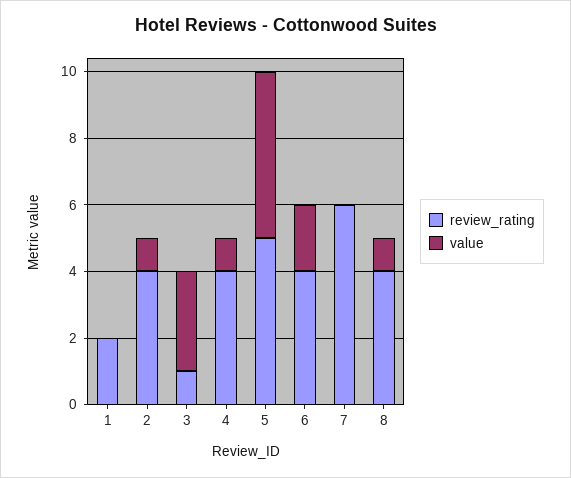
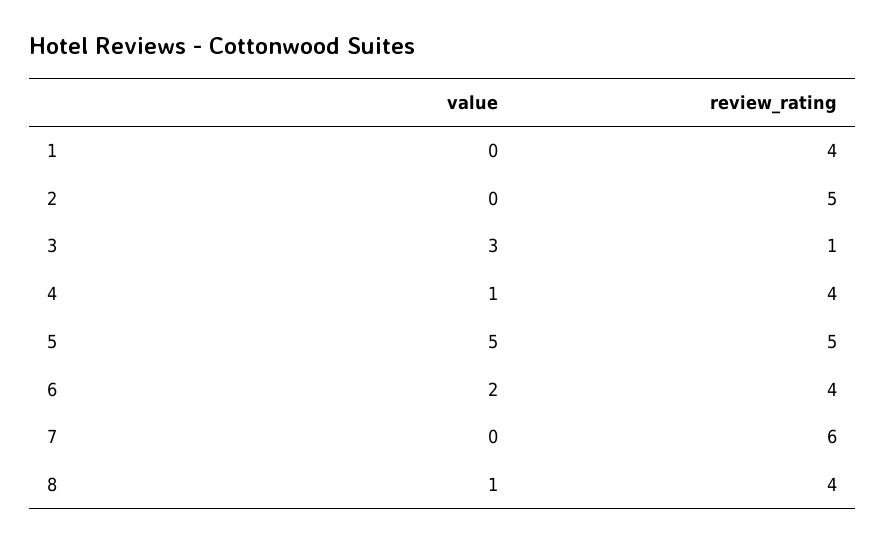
review_rating, 1: 2 -> 4
review_rating, 2: 4 -> 5
value, 2: 1 -> 0

